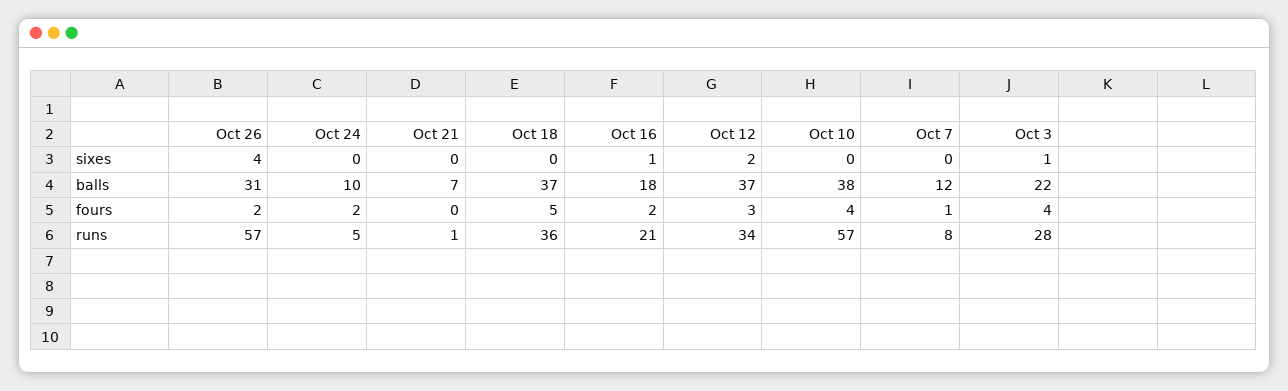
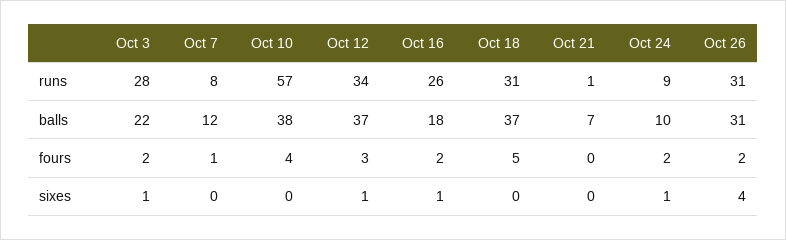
Oct 24, sixes: 0 -> 1
Oct 12, sixes: 2 -> 1
Oct 3, fours: 4 -> 2
Oct 26, runs: 57 -> 31
Oct 24, runs: 5 -> 9
Oct 18, runs: 36 -> 31
Oct 16, runs: 21 -> 26

